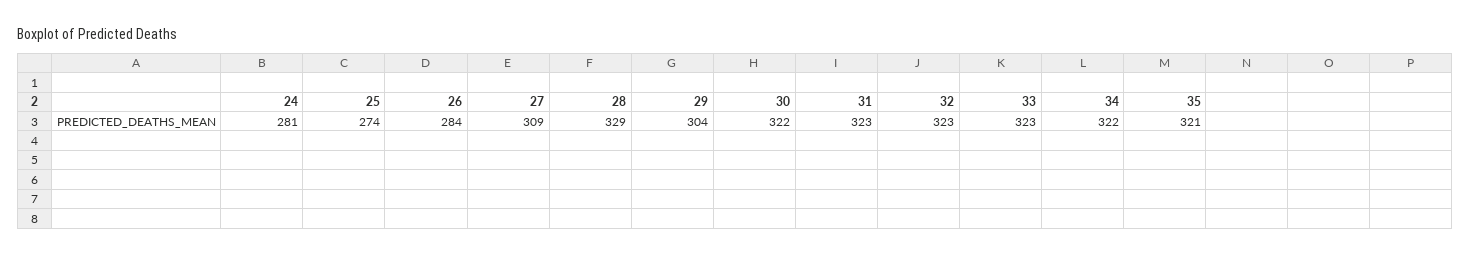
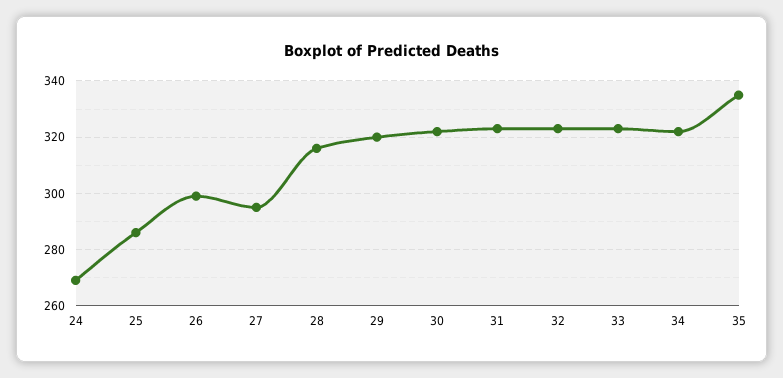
24: 281 -> 270
25: 274 -> 285
26: 284 -> 300
27: 309 -> 295
28: 329 -> 315
29: 304 -> 320
35: 321 -> 335

